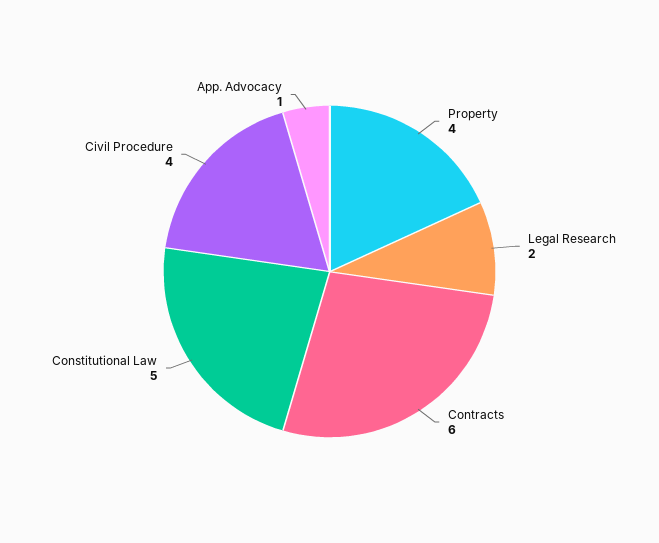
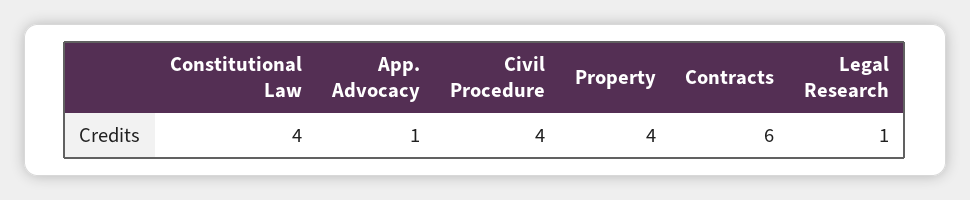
Legal Research: 2 -> 1
Constitutional Law: 5 -> 4

